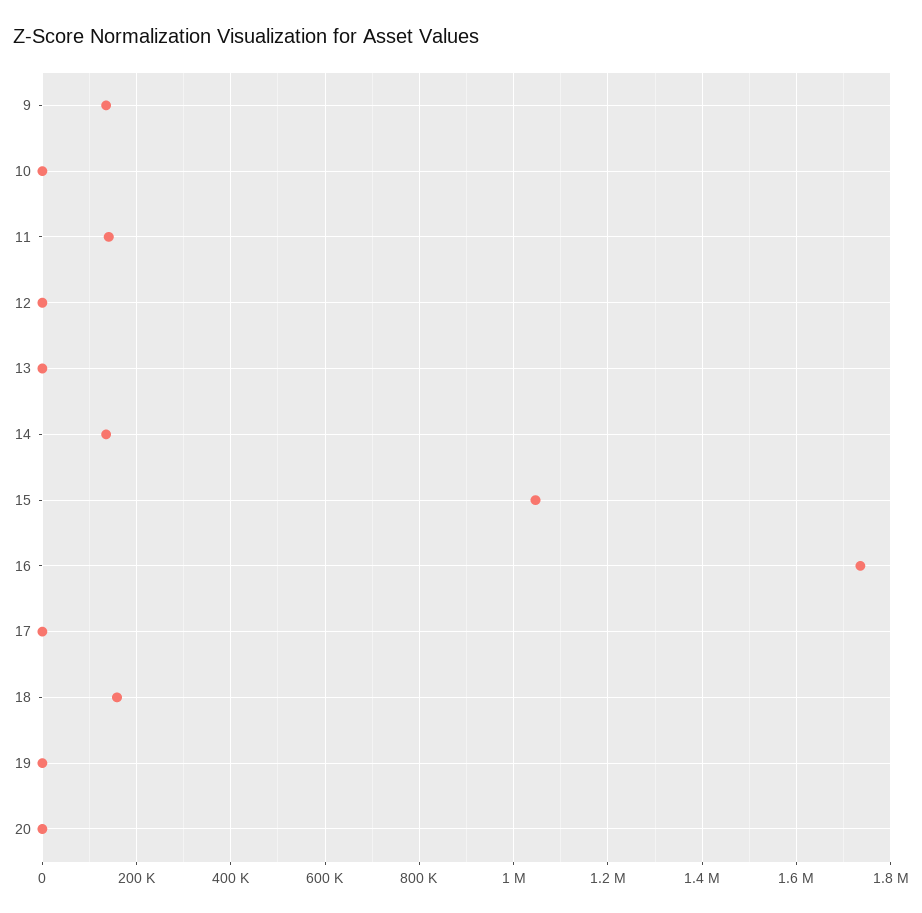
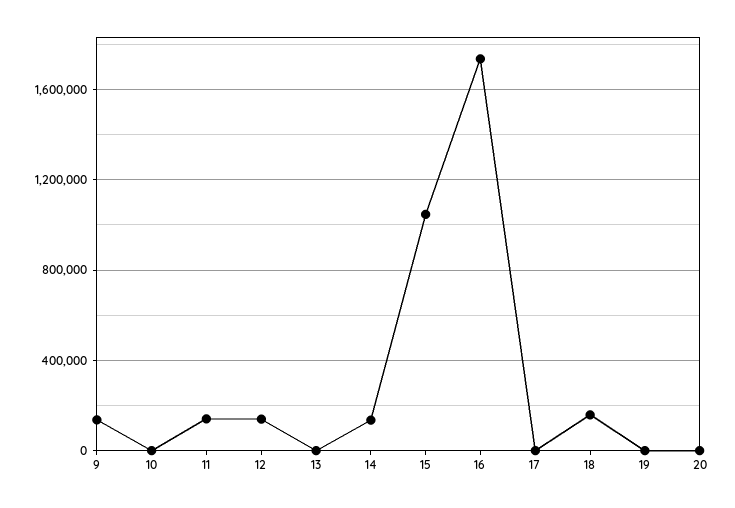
12: 0 -> 150000

